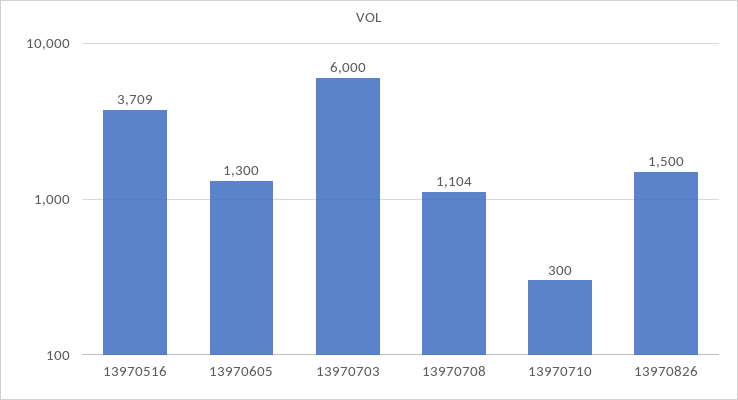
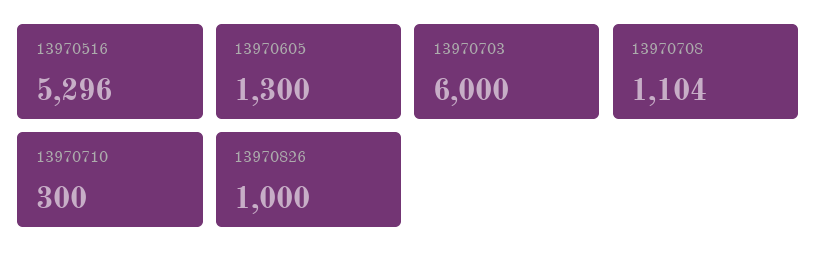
13970516: 3709 -> 5296
13970826: 1500 -> 1000

